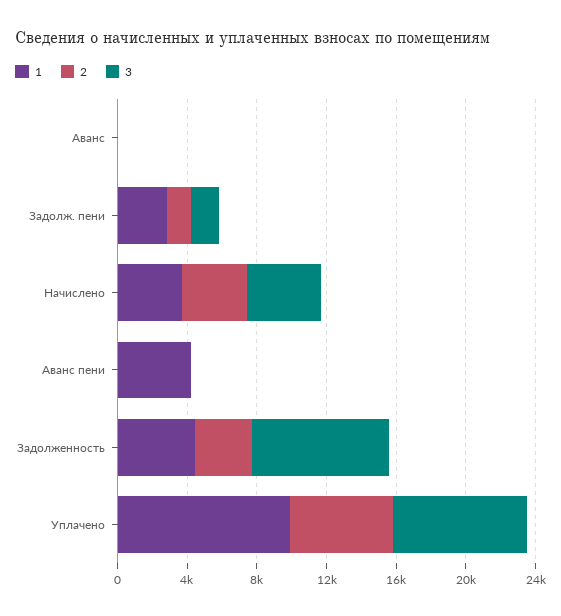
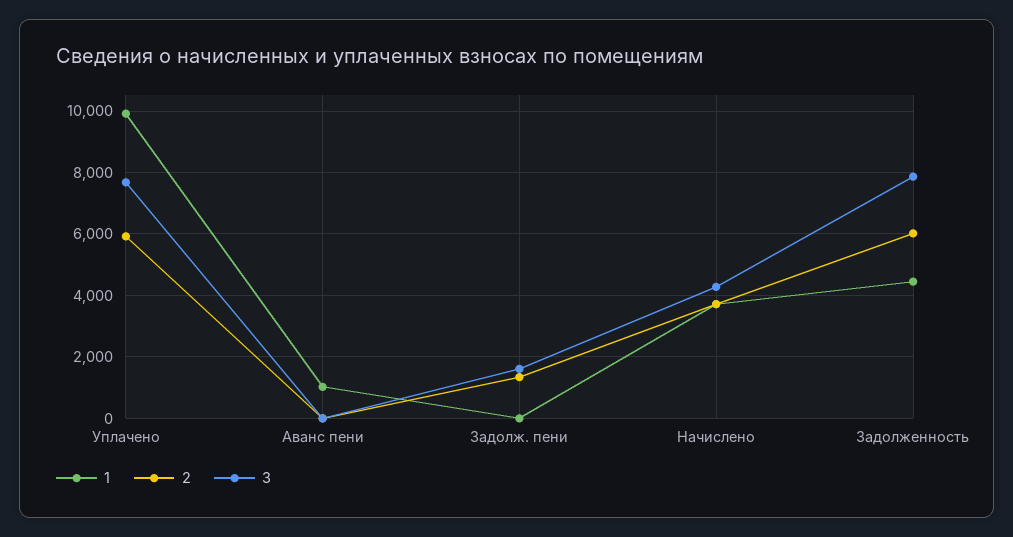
1, Аванс: 0 -> none
2, Аванс: 0 -> none
3, Аванс: 0 -> none
1, Задолж. пени: 3000 -> 0
1, Аванс пени: 4000 -> 1000
2, Задолженность: 3000 -> 6000

